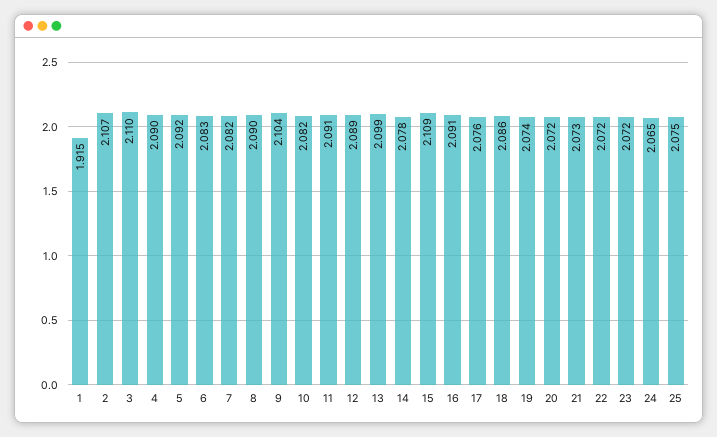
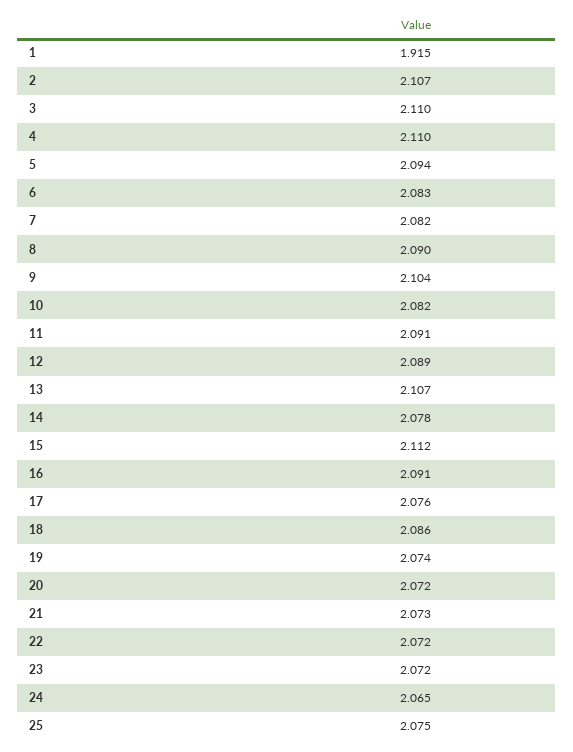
4: 2.09 -> 2.11
5: 2.092 -> 2.094
13: 2.099 -> 2.107
15: 2.109 -> 2.112

